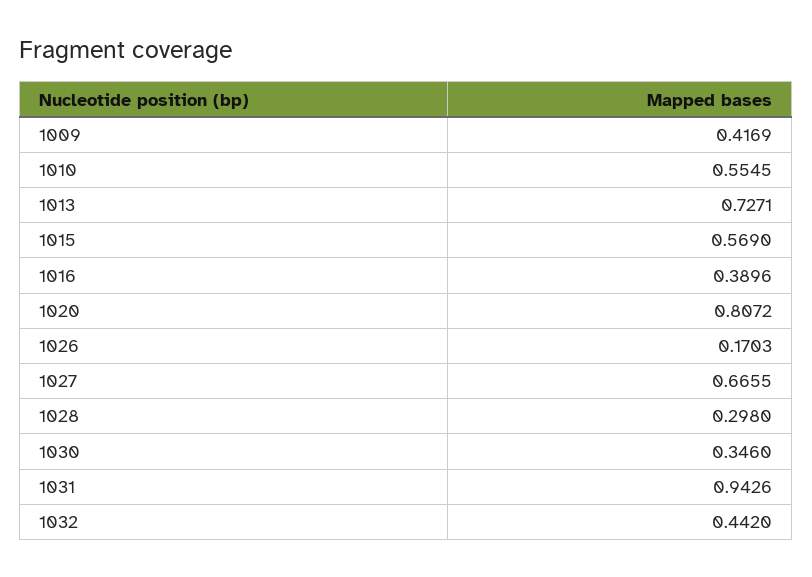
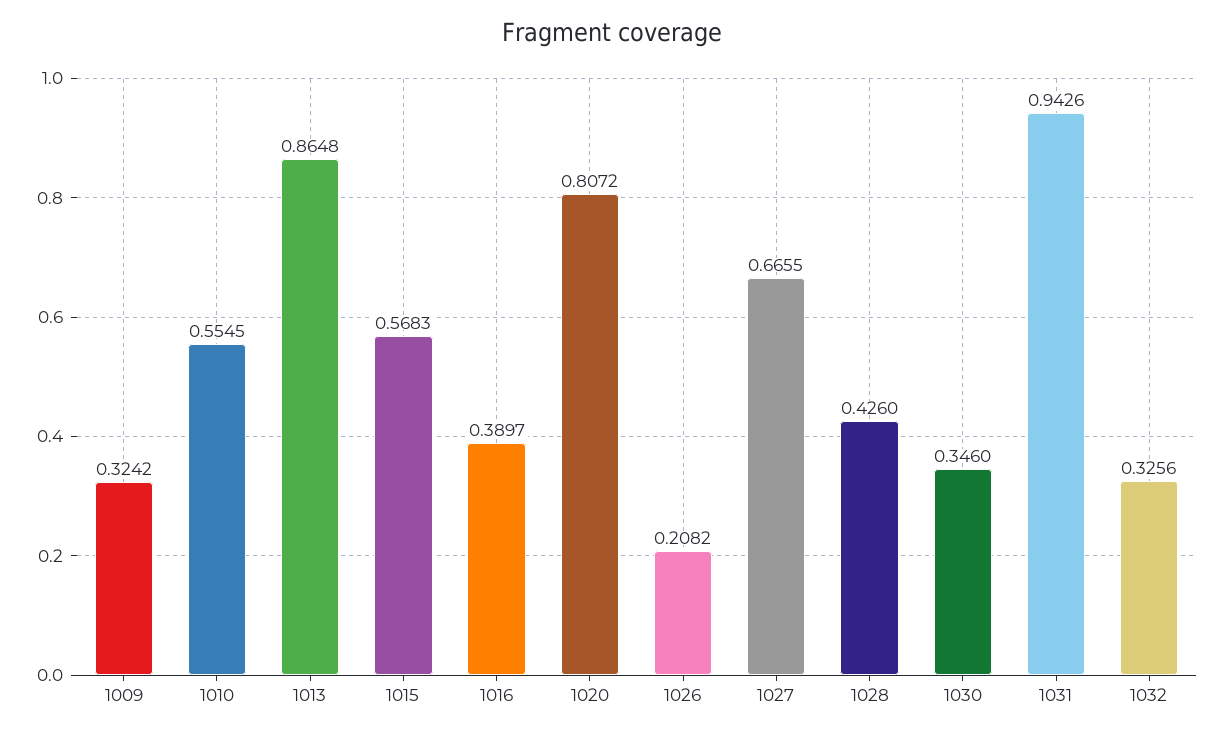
1009: 0.4169 -> 0.3242
1013: 0.7271 -> 0.8648
1015: 0.569 -> 0.5683
1016: 0.3896 -> 0.3897
1026: 0.1703 -> 0.2082
1028: 0.298 -> 0.426
1032: 0.442 -> 0.3256

